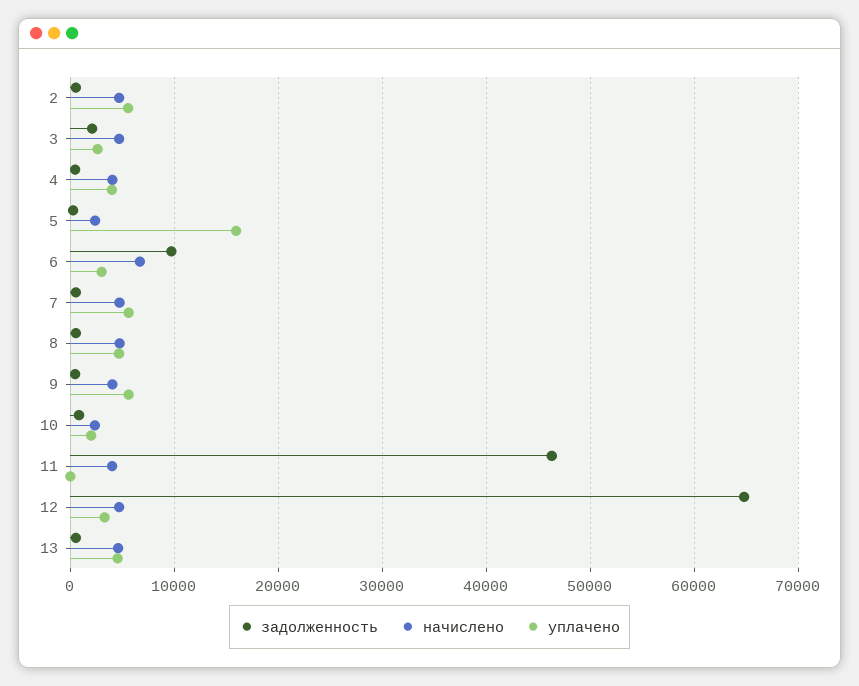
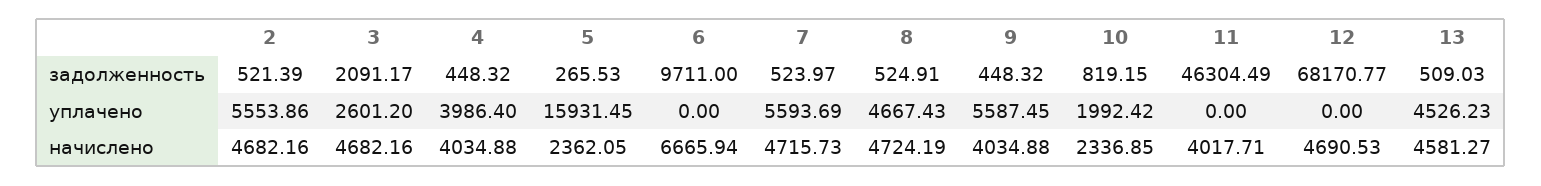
уплачено, 6: 3000 -> 0
задолженность, 12: 65000 -> 68170.77
уплачено, 12: 3000 -> 0

